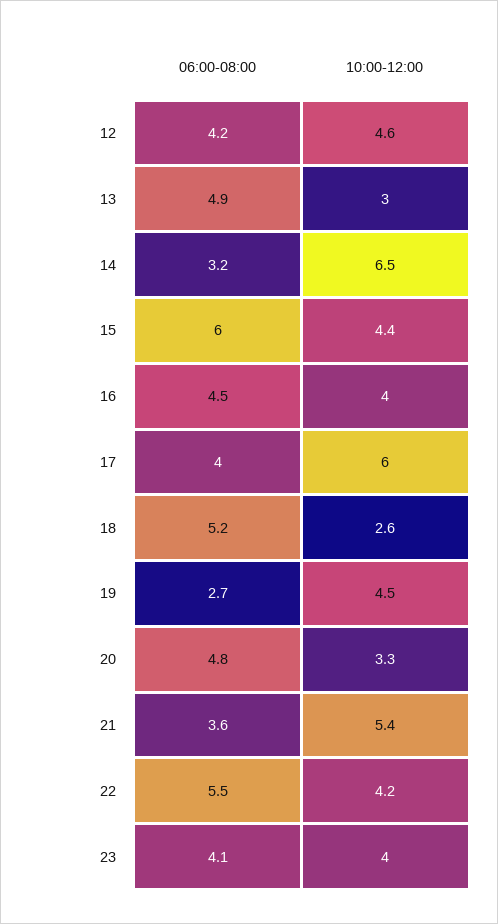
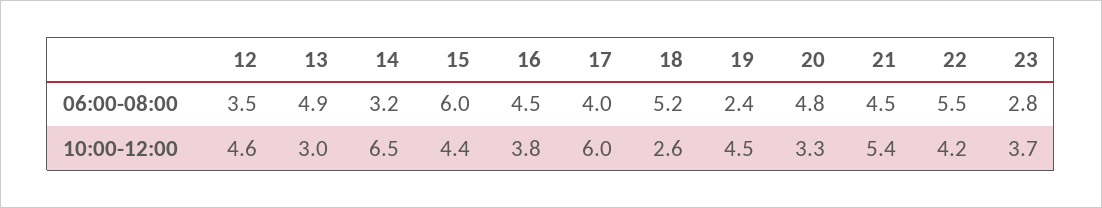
06:00-08:00, 12: 4.2 -> 3.5
10:00-12:00, 16: 4 -> 3.8
06:00-08:00, 19: 2.7 -> 2.4
06:00-08:00, 21: 3.6 -> 4.5
06:00-08:00, 23: 4.1 -> 2.8
10:00-12:00, 23: 4 -> 3.7

